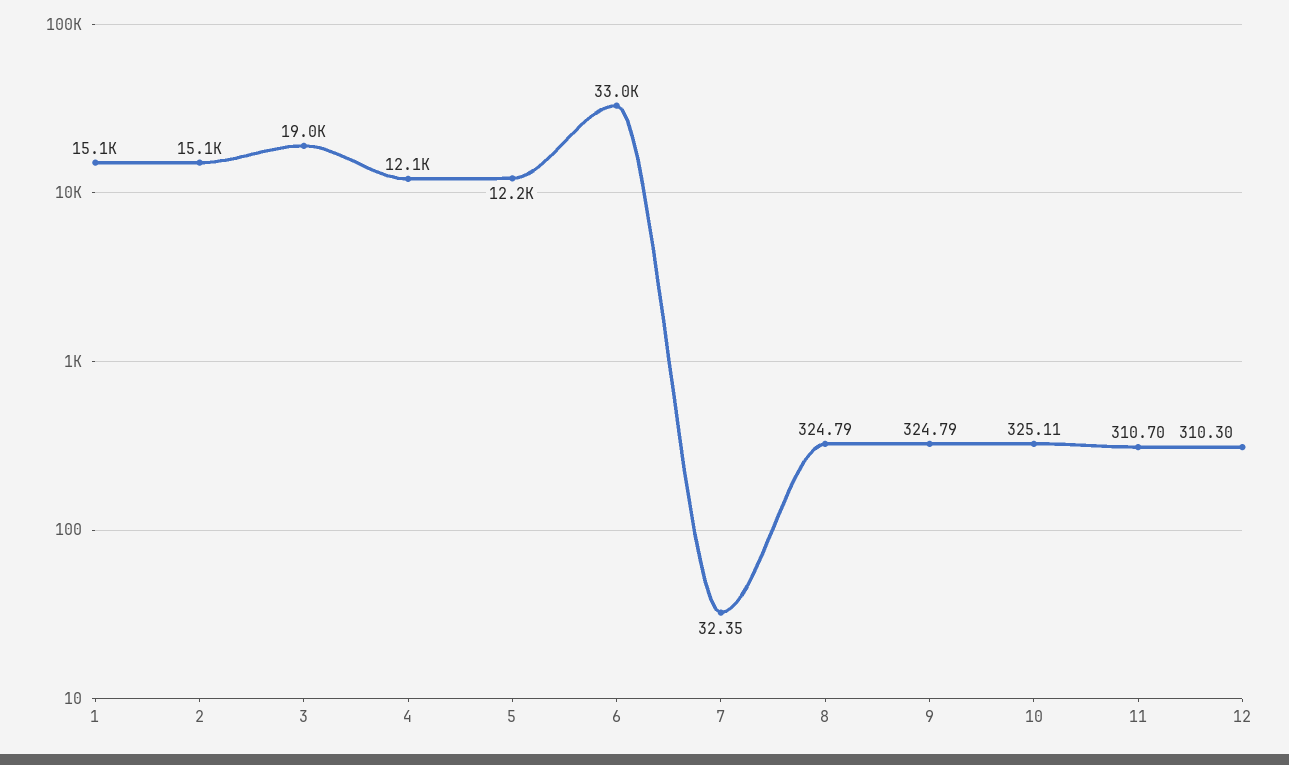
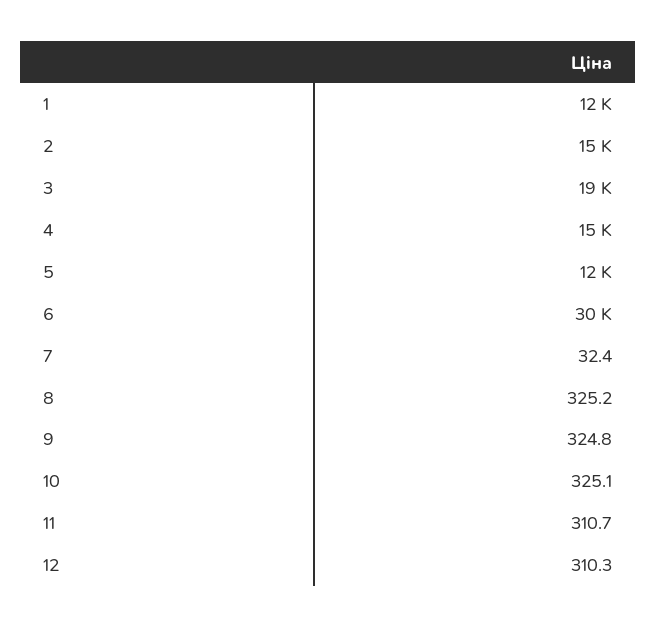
1: 15100 -> 12000
4: 12100 -> 15000
6: 33000 -> 30000
8: 324.79 -> 325.2

